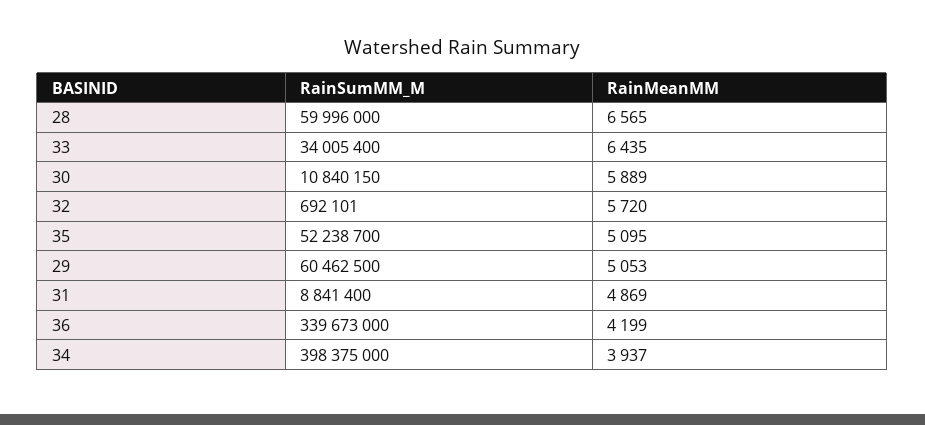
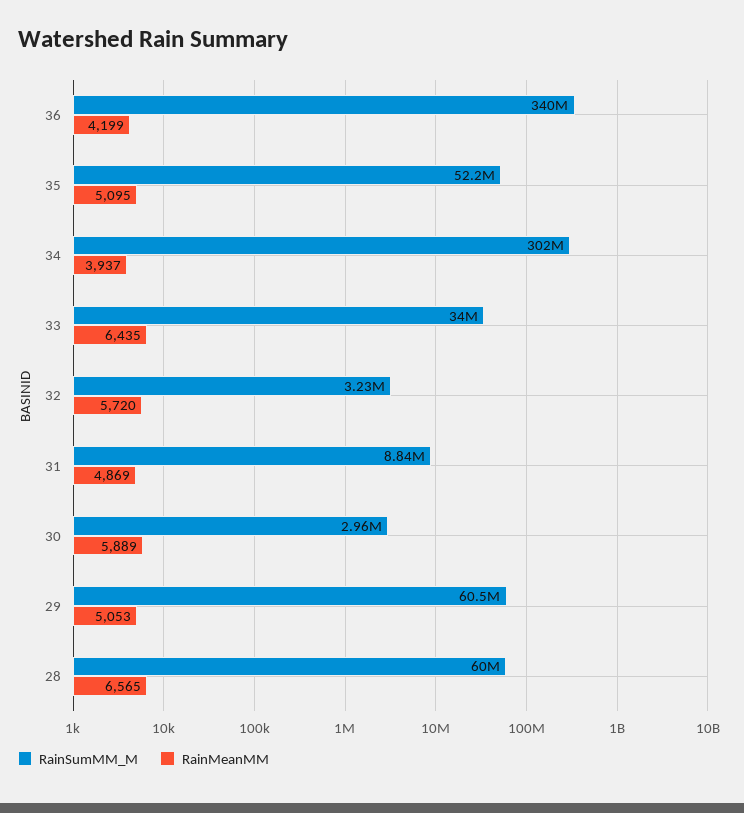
RainSumMM_M, 30: 10840150 -> 2960000
RainSumMM_M, 32: 692101 -> 3230000
RainSumMM_M, 34: 398375000 -> 302000000

